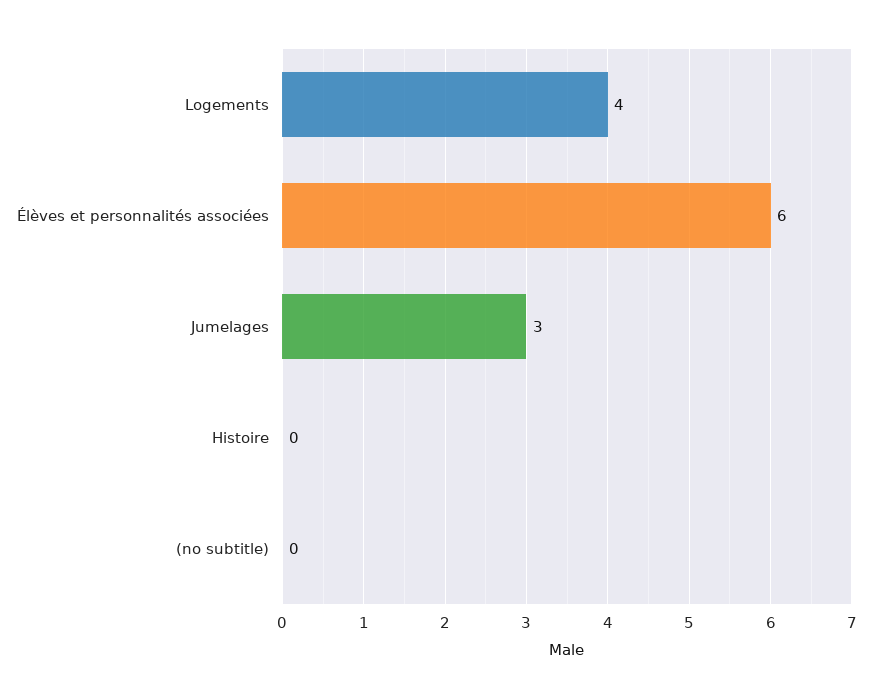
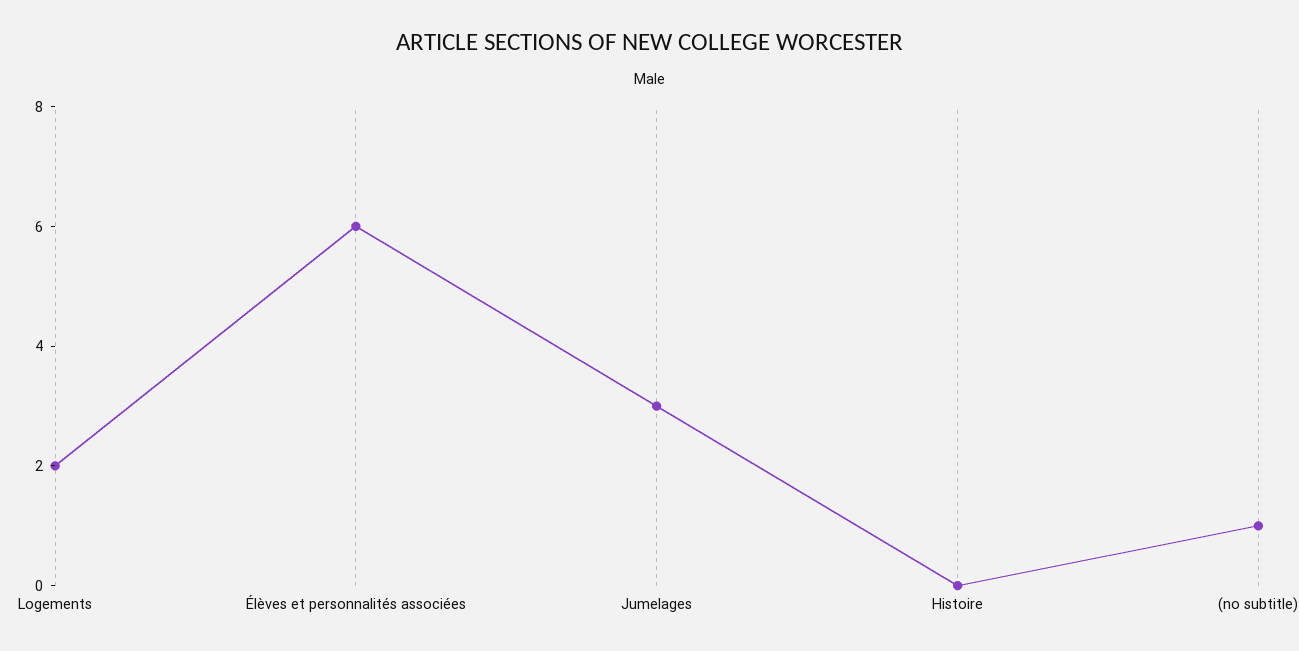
Logements: 4 -> 2
(no subtitle): 0 -> 1

